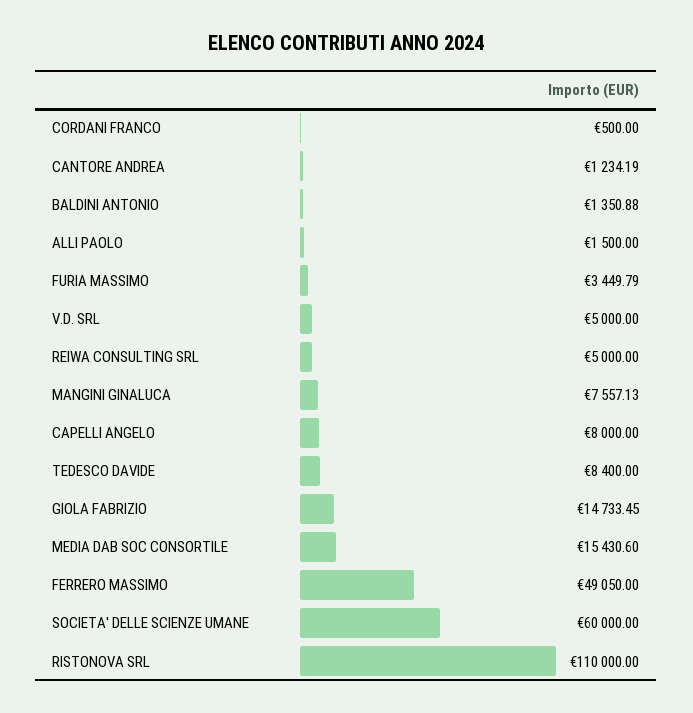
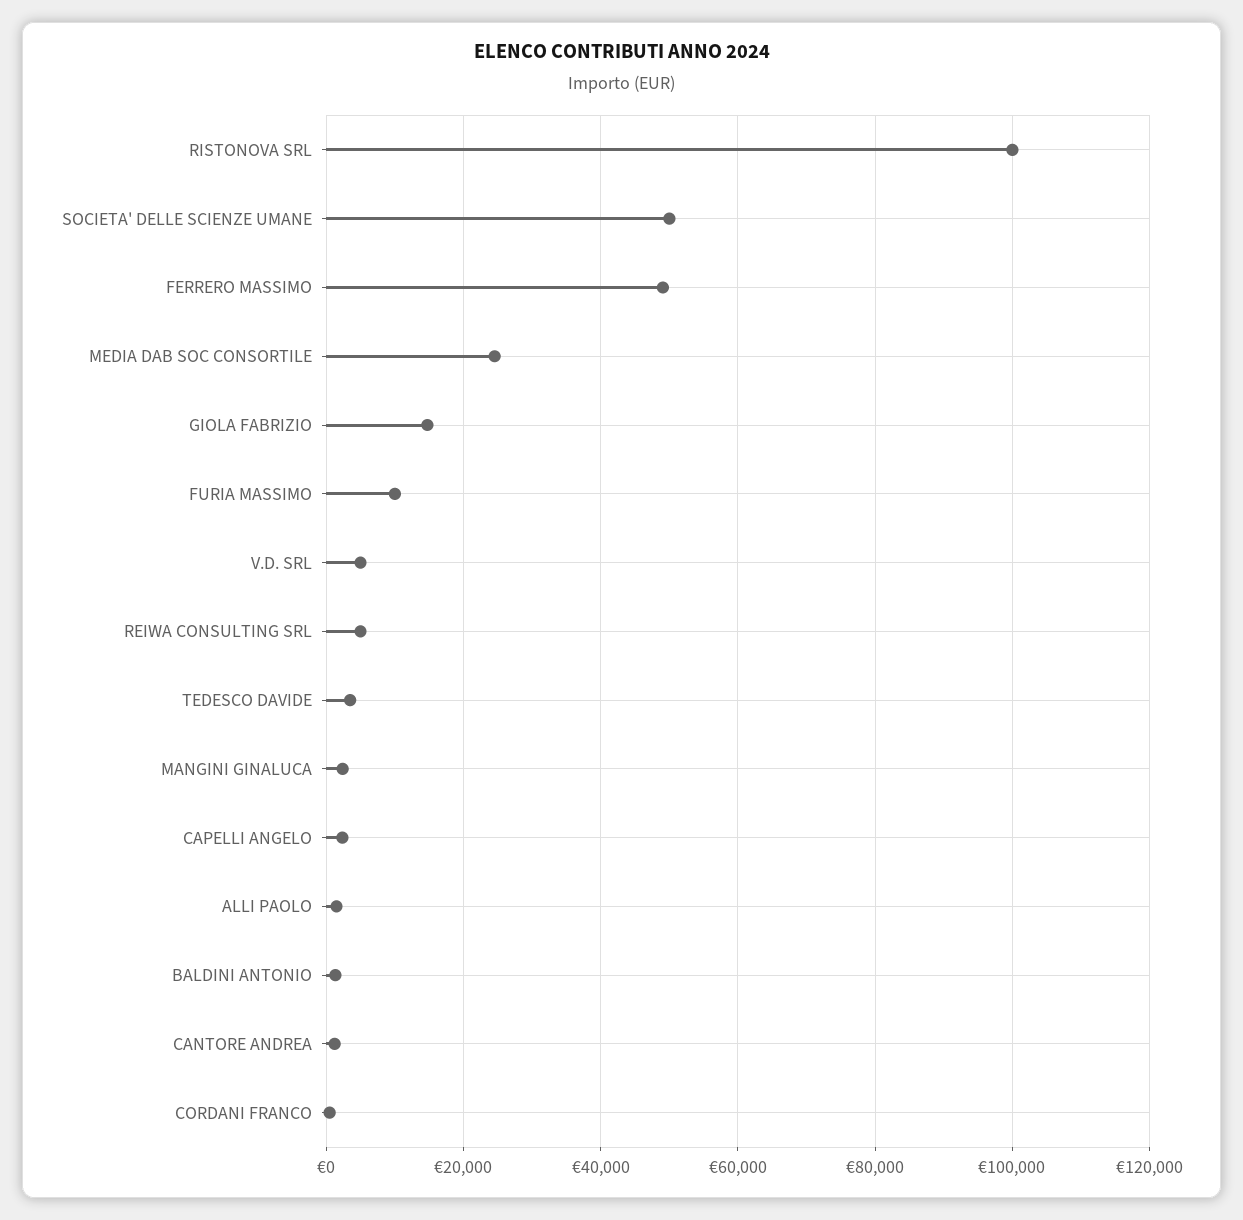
FURIA MASSIMO: 3449.79 -> 10000
MANGINI GINALUCA: 7557.13 -> 2000
CAPELLI ANGELO: 8000 -> 2000
TEDESCO DAVIDE: 8400 -> 4000
MEDIA DAB SOC CONSORTILE: 15430.6 -> 24000
SOCIETA' DELLE SCIENZE UMANE: 60000 -> 50000
RISTONOVA SRL: 110000 -> 100000

